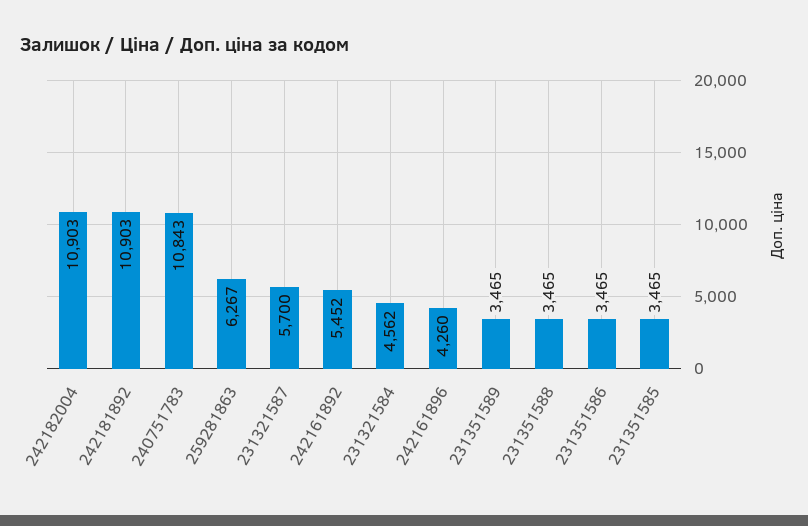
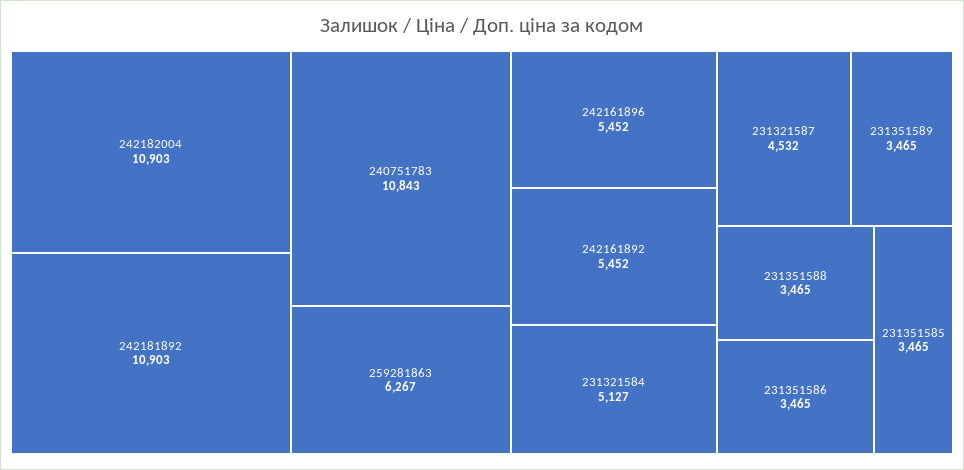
231321587: 5700 -> 4532
231321584: 4562 -> 5127
242161896: 4260 -> 5452

